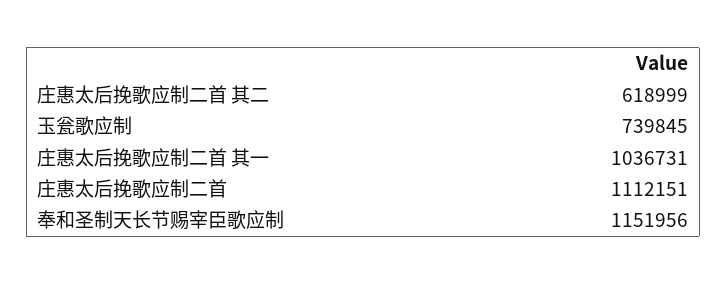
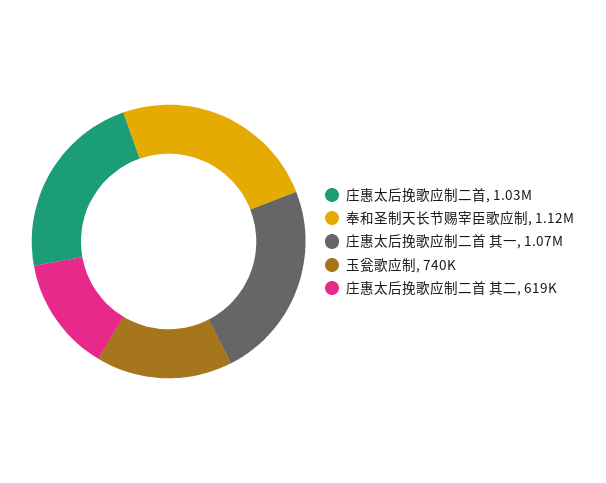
庄惠太后挽歌应制二首 其一: 1036731 -> 1070000
庄惠太后挽歌应制二首: 1112151 -> 1030000
奉和圣制天长节赐宰臣歌应制: 1151956 -> 1120000

